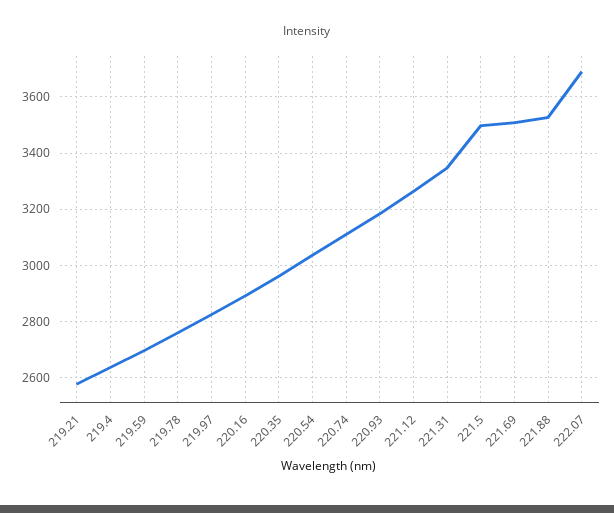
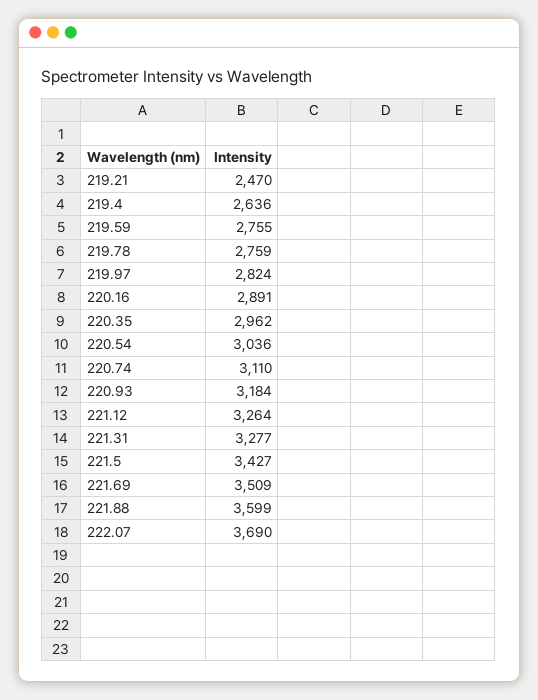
219.21: 2575 -> 2470
219.59: 2700 -> 2755
221.31: 3350 -> 3277
221.5: 3500 -> 3427
221.88: 3525 -> 3599

